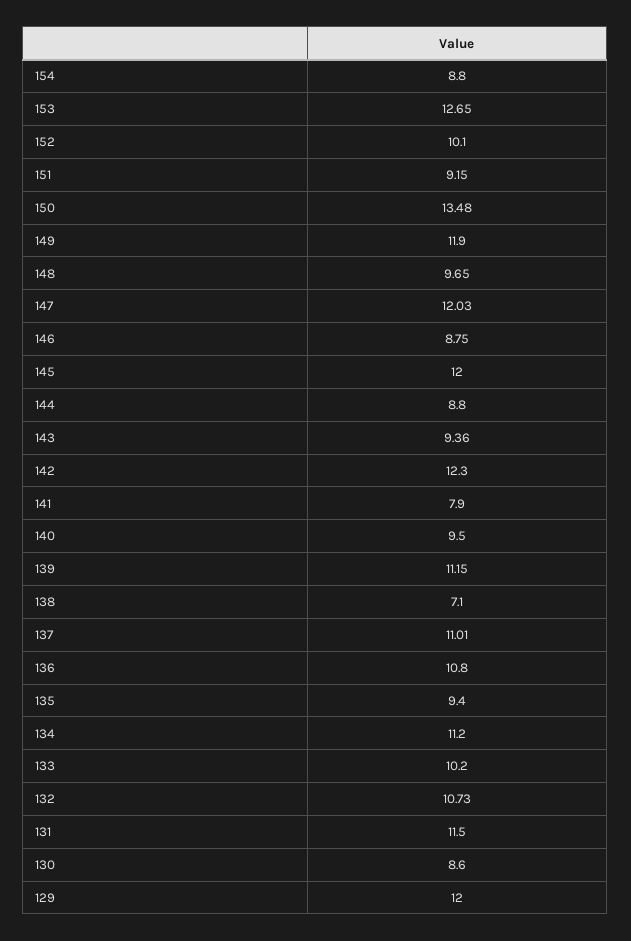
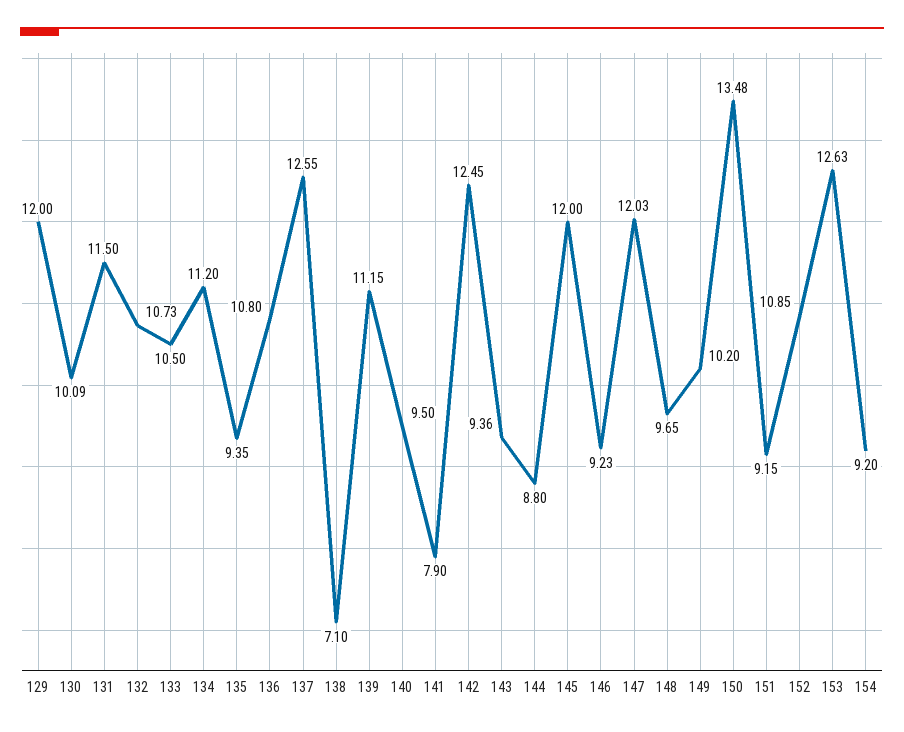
154: 8.8 -> 9.2
153: 12.65 -> 12.63
152: 10.1 -> 10.85
149: 11.9 -> 10.2
146: 8.75 -> 9.23
142: 12.3 -> 12.45
137: 11.01 -> 12.55
135: 9.4 -> 9.35
133: 10.2 -> 10.5
130: 8.6 -> 10.09

